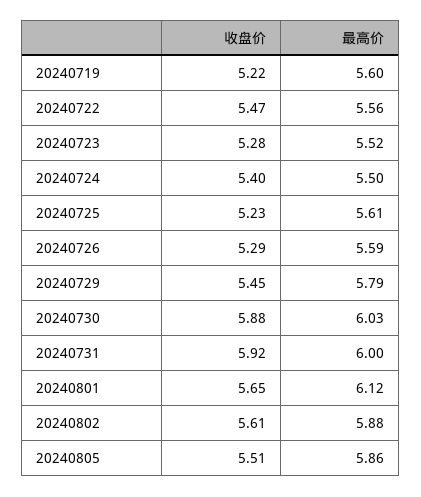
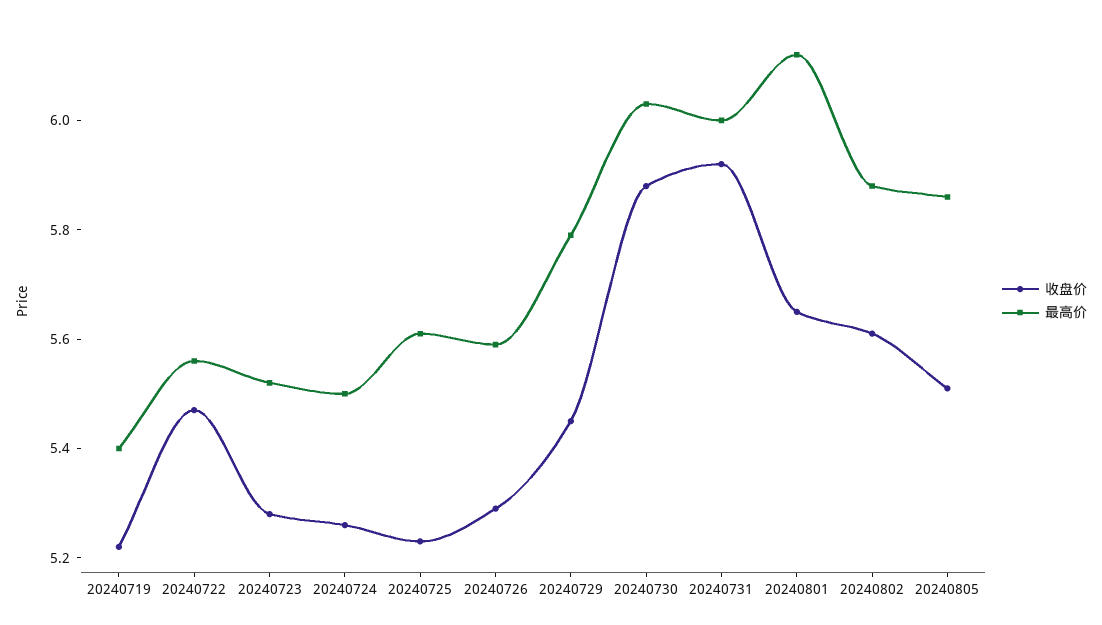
最高价, 20240719: 5.6 -> 5.4
收盘价, 20240724: 5.4 -> 5.25

